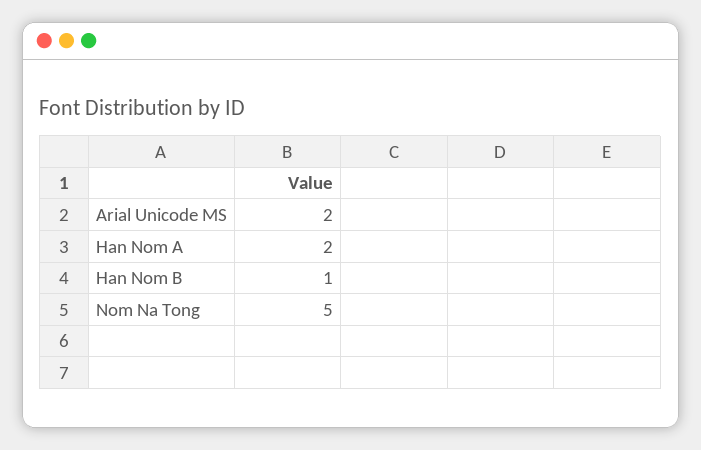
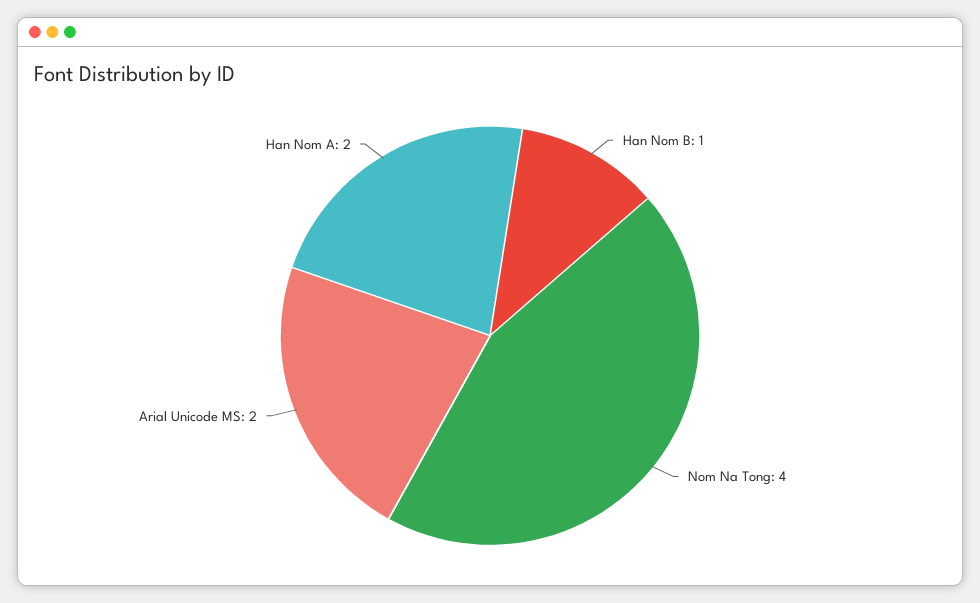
Nom Na Tong: 5 -> 4

